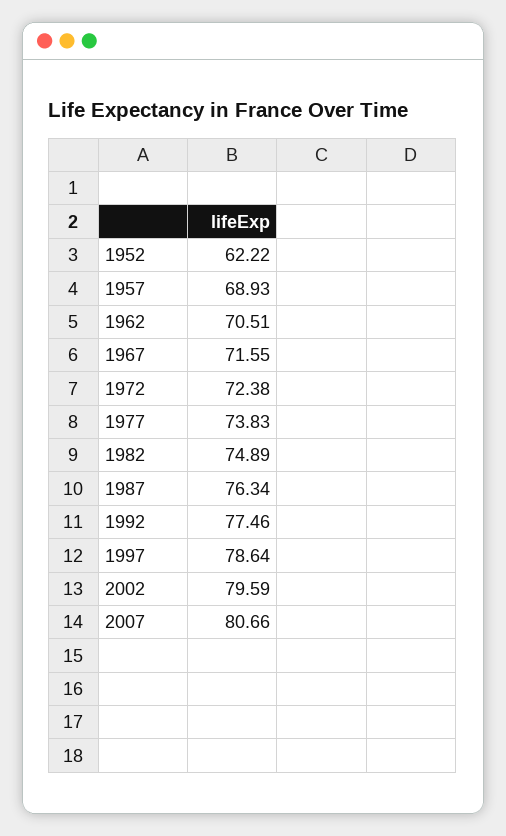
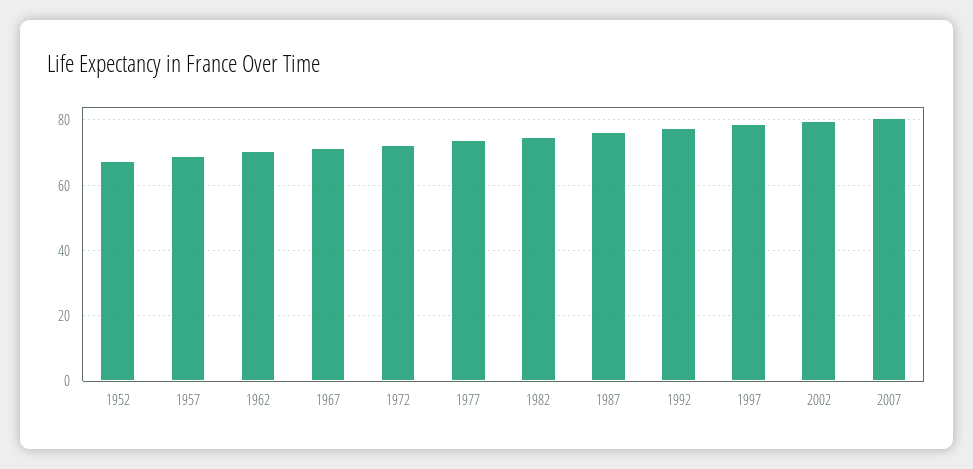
1952: 62.22 -> 68

